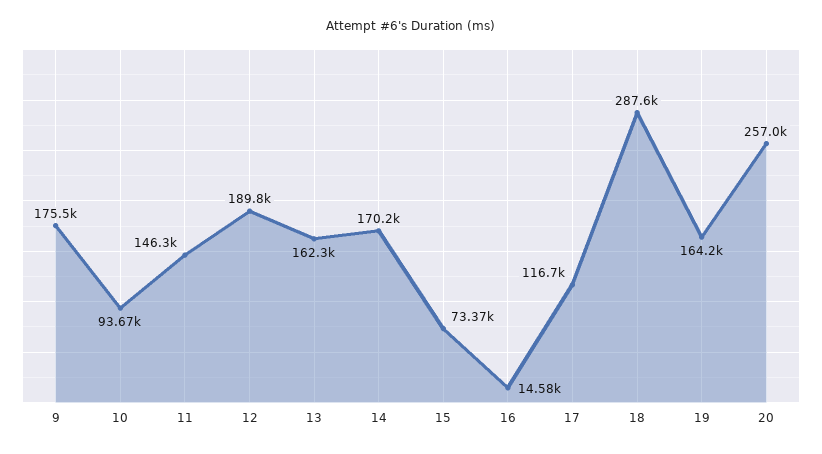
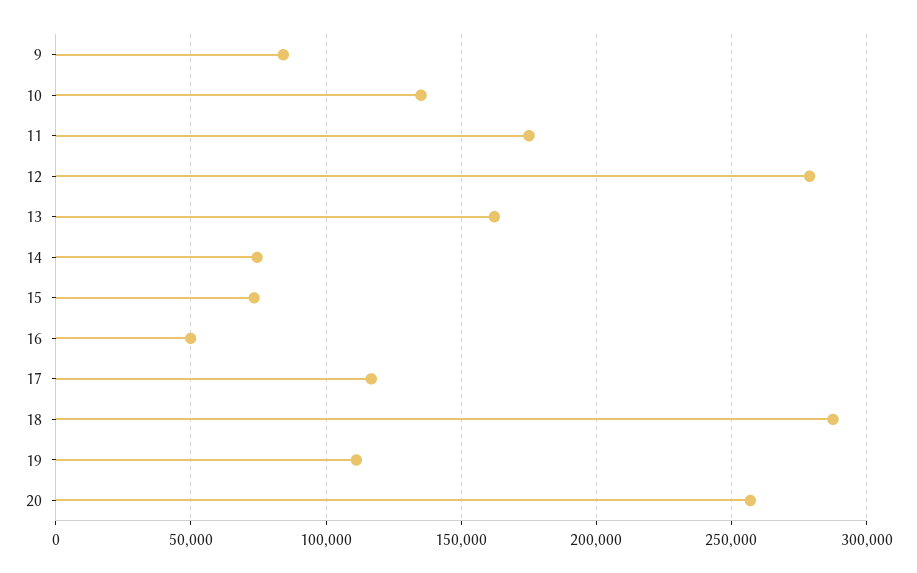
9: 175500 -> 85000
10: 93670 -> 135000
11: 146300 -> 175000
12: 189800 -> 280000
14: 170200 -> 75000
16: 14580 -> 50000
19: 164200 -> 110000

